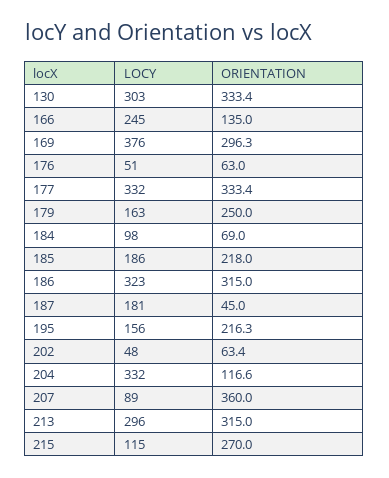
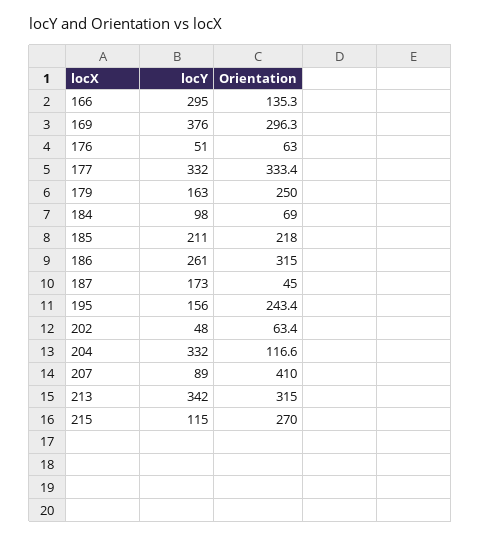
LOCY, 130: 303 -> none
ORIENTATION, 130: 333.4 -> none
LOCY, 166: 245 -> 295
ORIENTATION, 166: 135 -> 135.3
LOCY, 185: 186 -> 211
LOCY, 186: 323 -> 261
LOCY, 187: 181 -> 173
ORIENTATION, 195: 216.3 -> 243.4
ORIENTATION, 207: 360 -> 410
LOCY, 213: 296 -> 342

